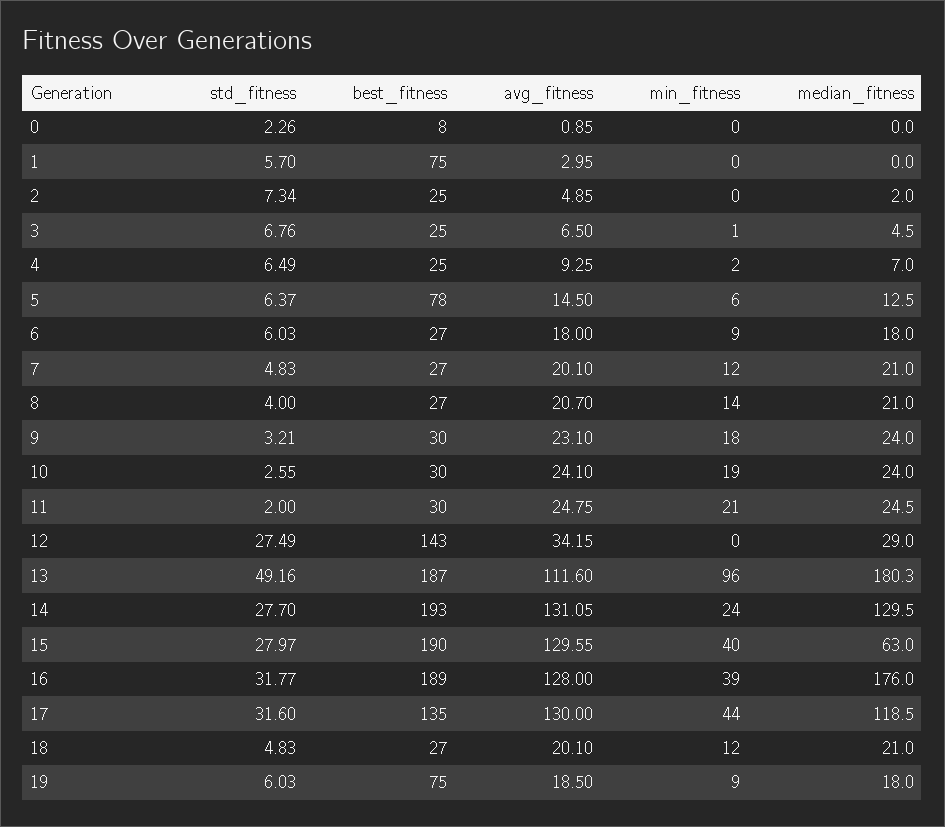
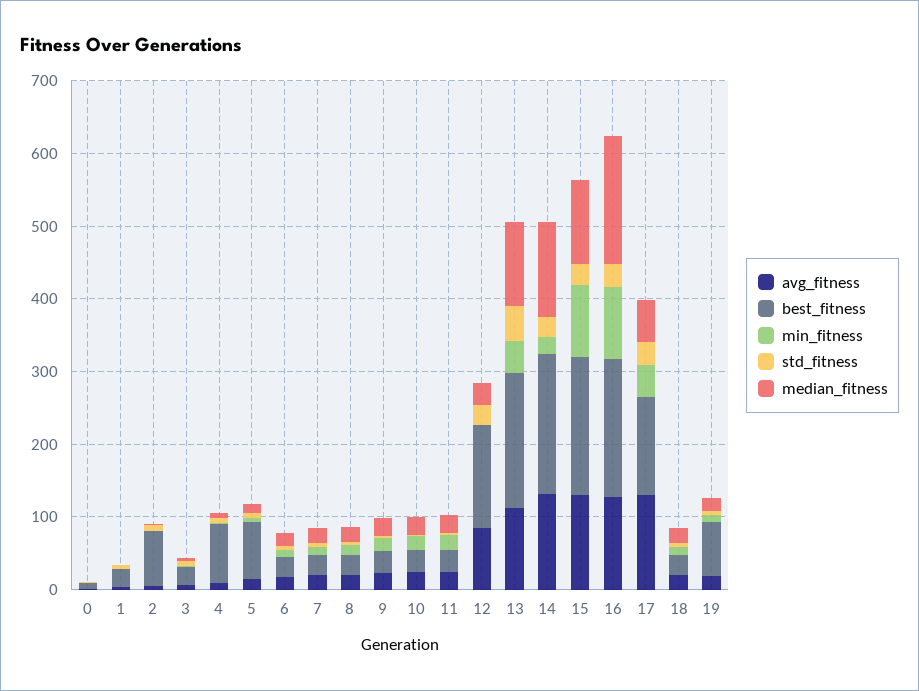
best_fitness, 1: 75 -> 20
best_fitness, 2: 25 -> 80
best_fitness, 4: 25 -> 80
avg_fitness, 12: 34.15 -> 80
min_fitness, 13: 96 -> 40
median_fitness, 13: 180.3 -> 120
min_fitness, 15: 40 -> 100
median_fitness, 15: 63 -> 120
min_fitness, 16: 39 -> 100
median_fitness, 17: 118.5 -> 60

